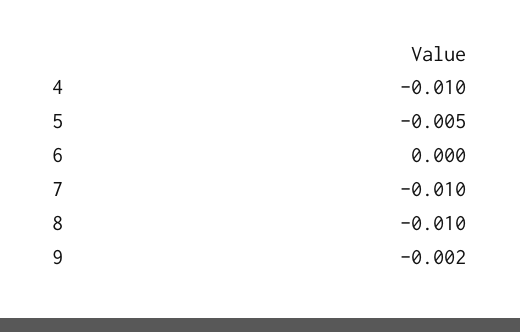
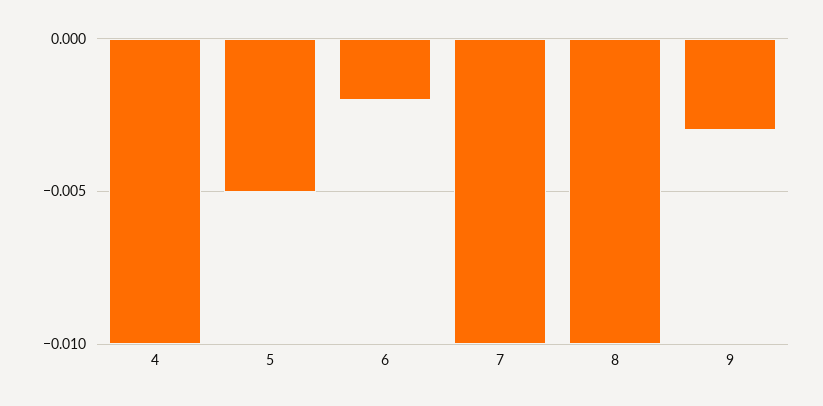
6: 0 -> -0.002
9: -0.002 -> -0.003

